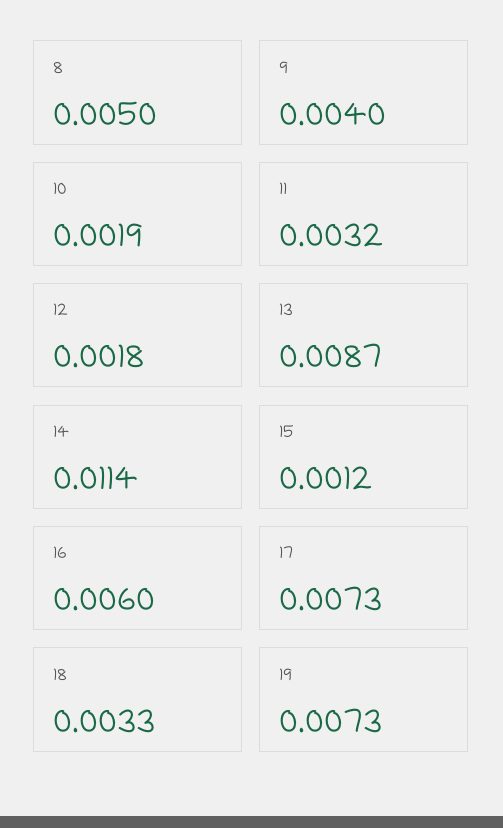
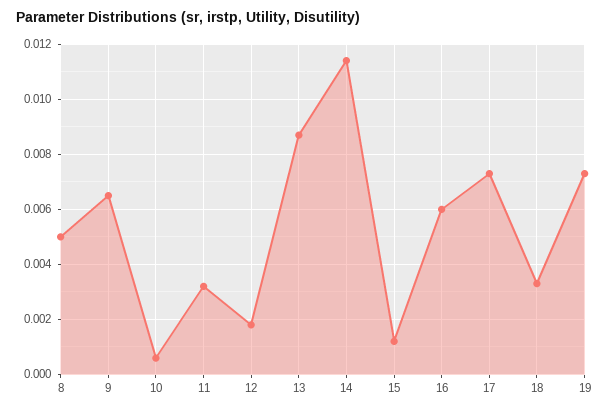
9: 0.004 -> 0.0065
10: 0.0019 -> 0.0005

